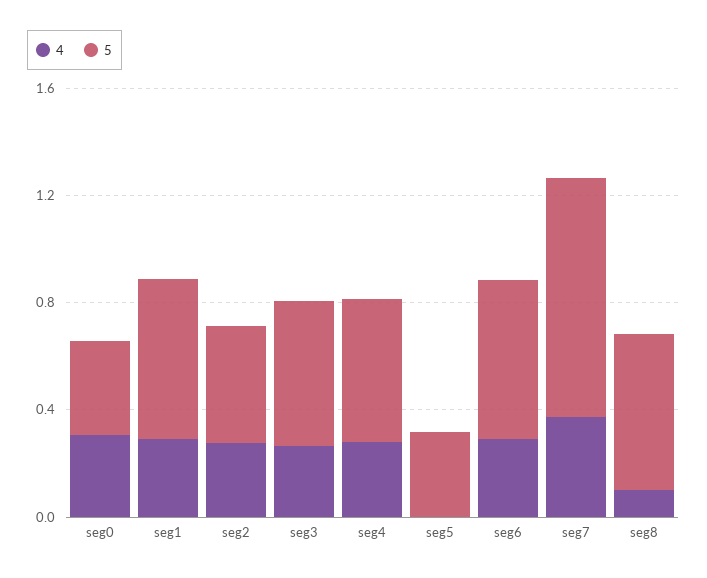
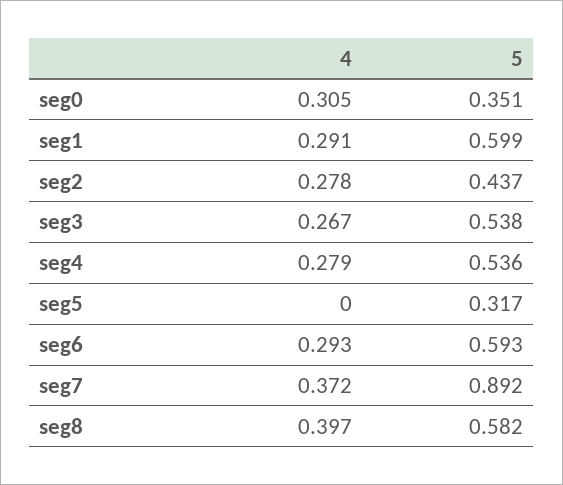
4, seg8: 0.1 -> 0.397

